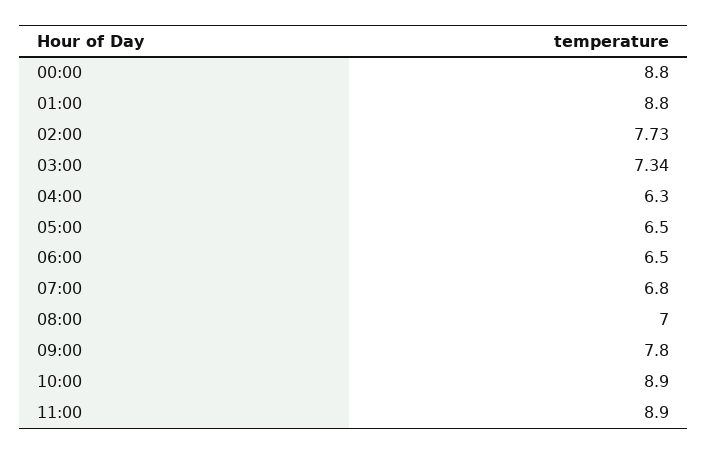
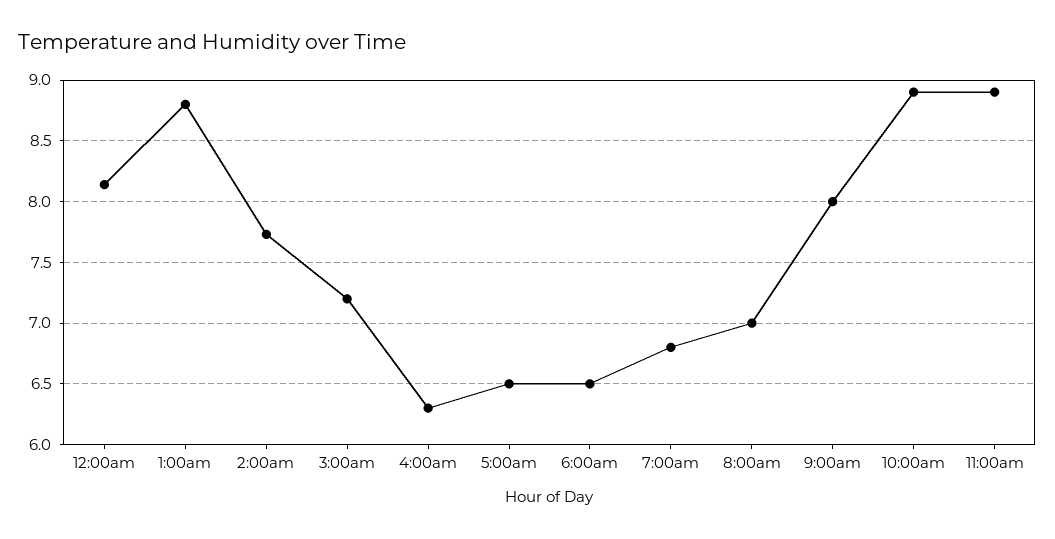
00:00: 8.8 -> 8.15
03:00: 7.34 -> 7.2
09:00: 7.8 -> 8

